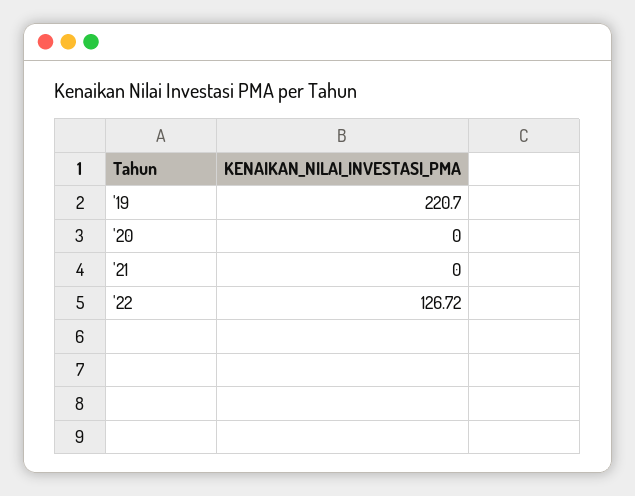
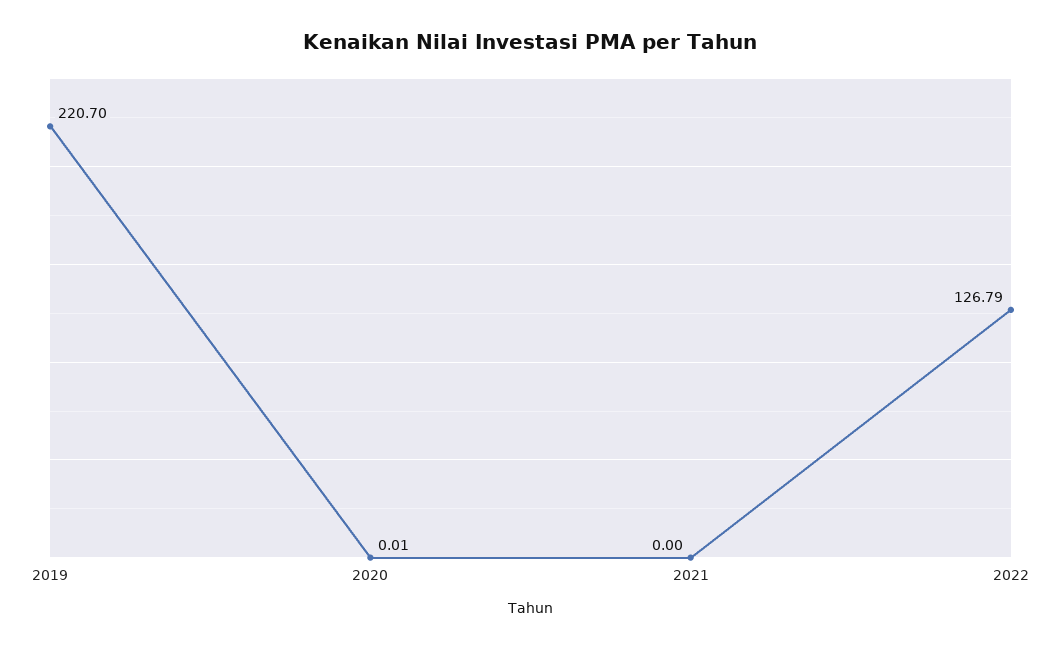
'20: 0 -> 0.01
'22: 126.72 -> 126.79

